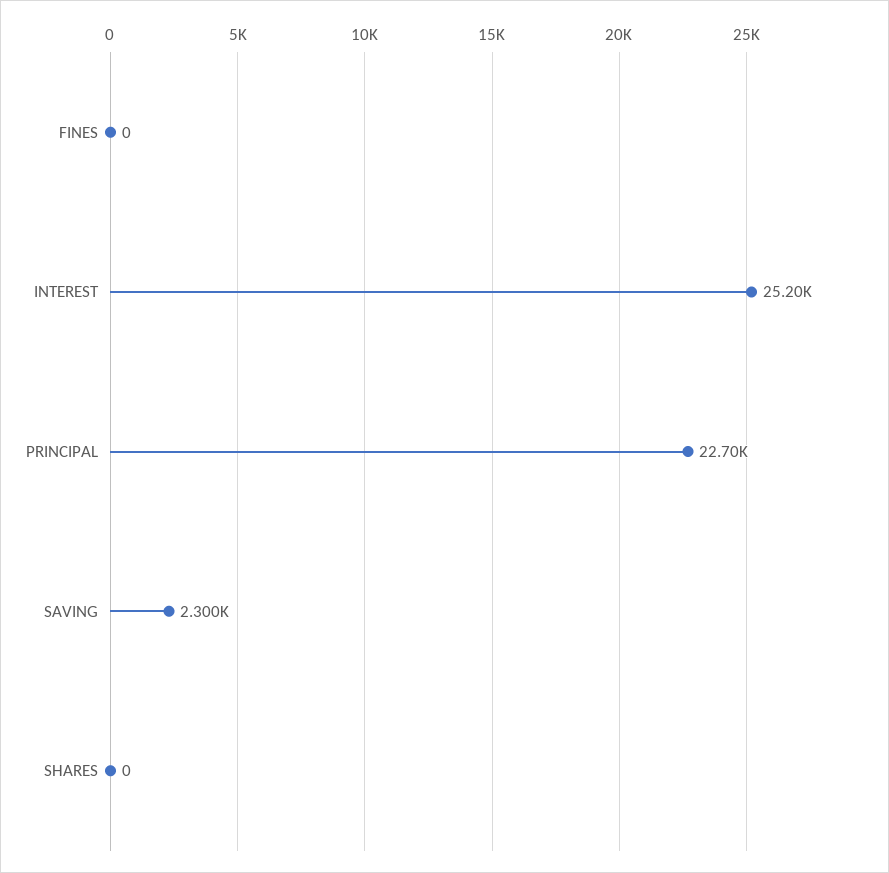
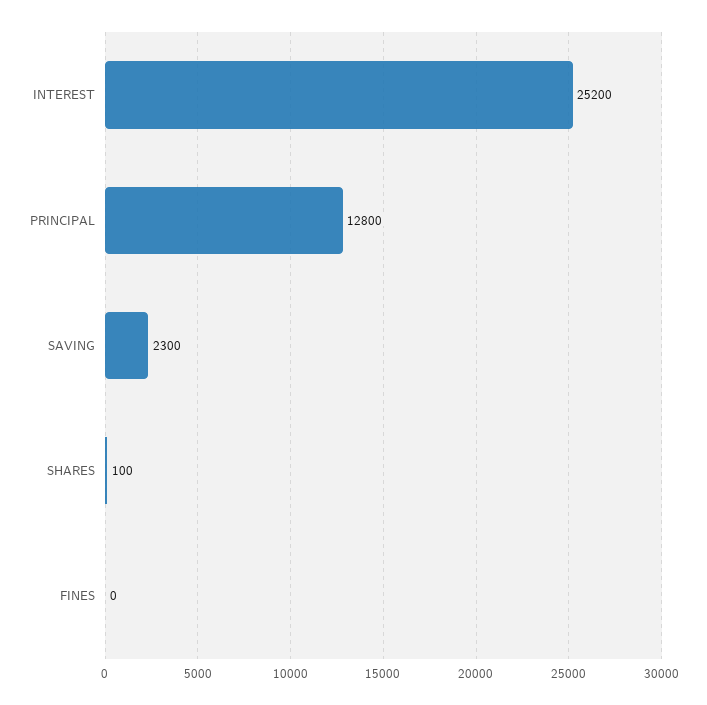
PRINCIPAL: 22700 -> 12800
SHARES: 0 -> 100

